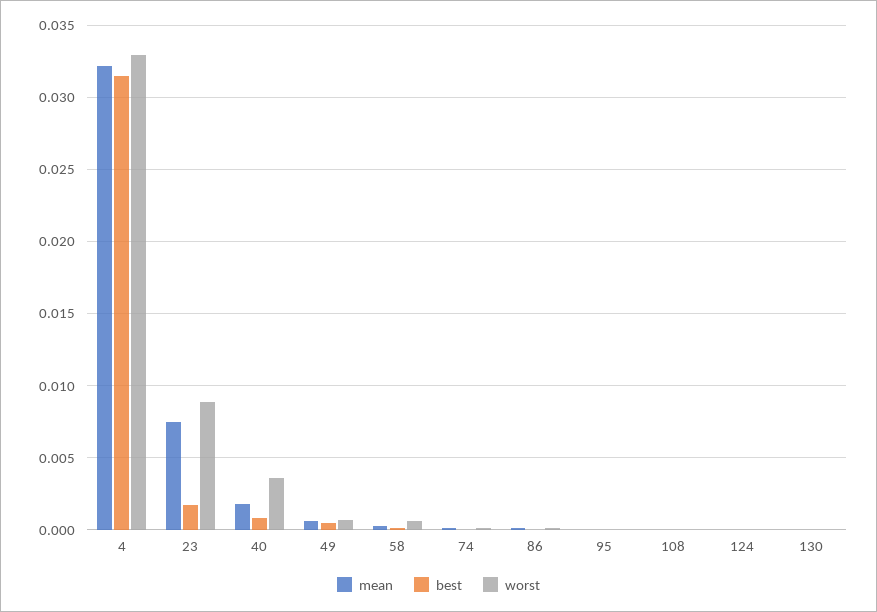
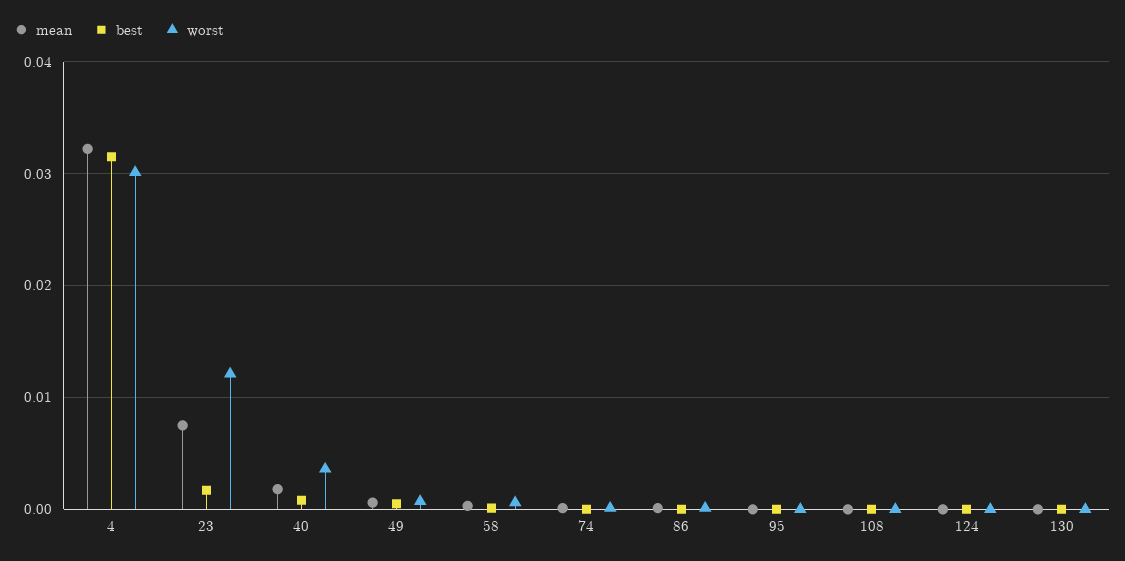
worst, 4: 0.033 -> 0.03
worst, 23: 0.009 -> 0.012

